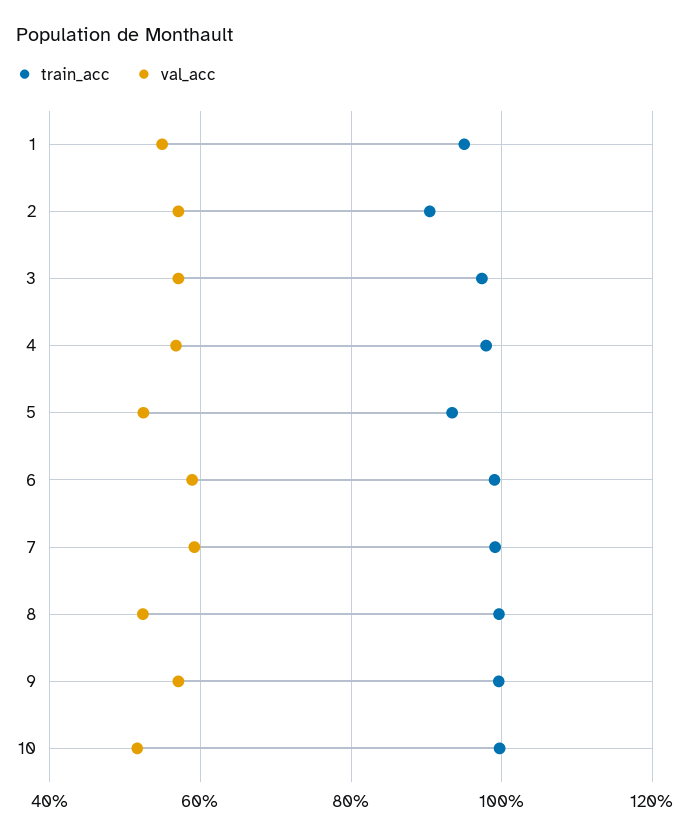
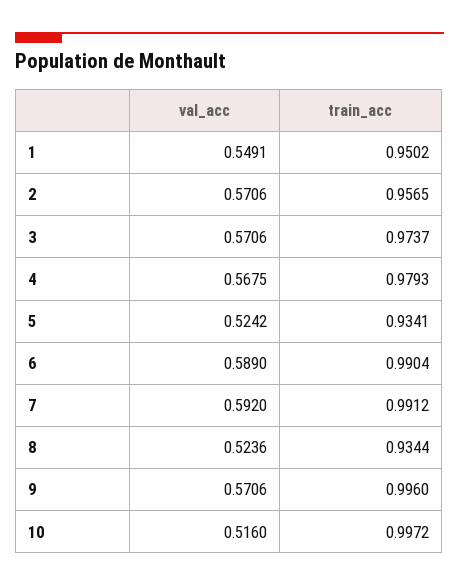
train_acc, 2: 0.9 -> 0.9565
train_acc, 8: 1 -> 0.9344

